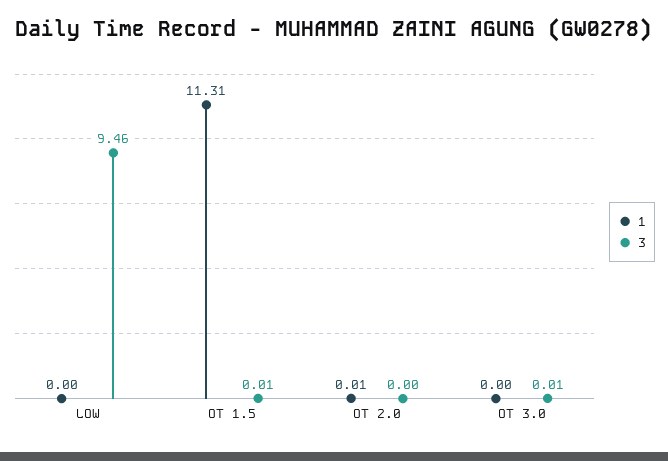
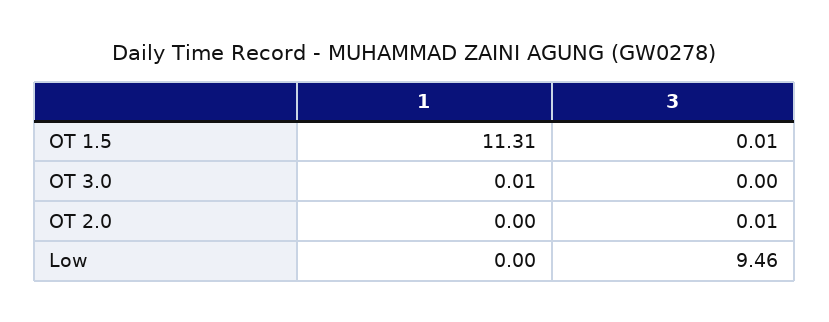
1, OT 2.0: 0.01 -> 0
3, OT 2.0: 0 -> 0.01
1, OT 3.0: 0 -> 0.01
3, OT 3.0: 0.01 -> 0

